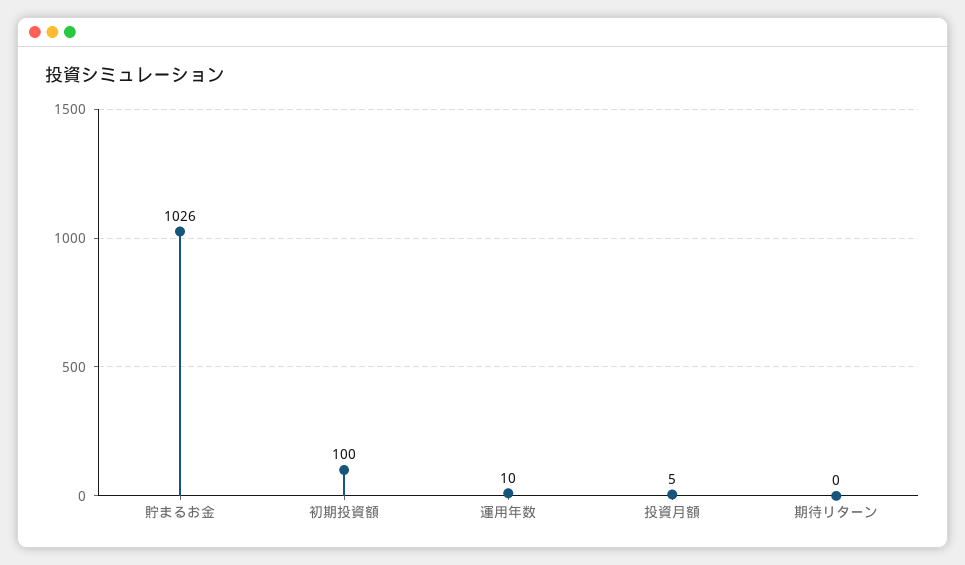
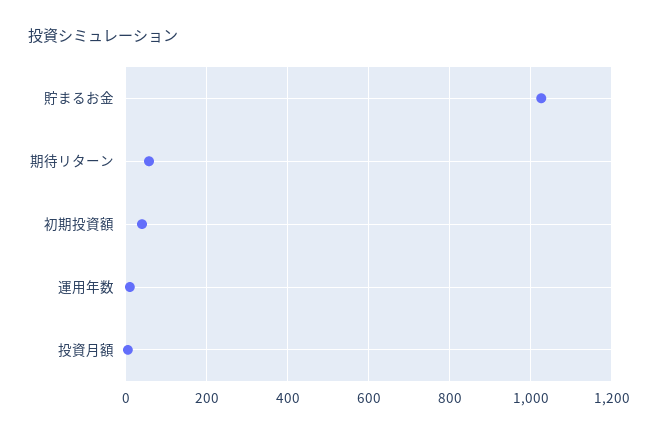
初期投資額: 100 -> 40
期待リターン: 0 -> 60

